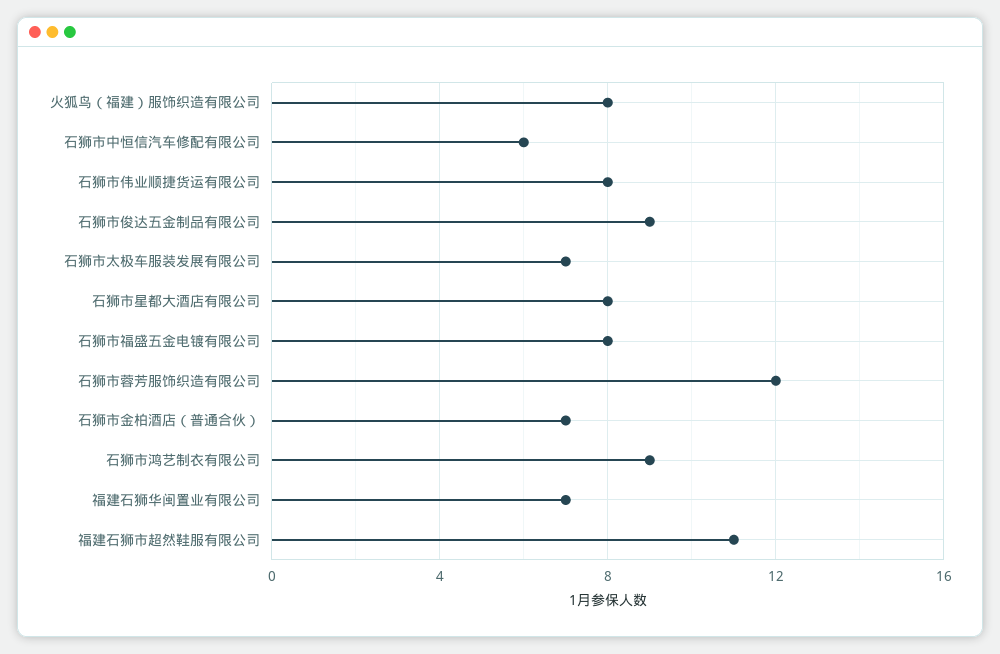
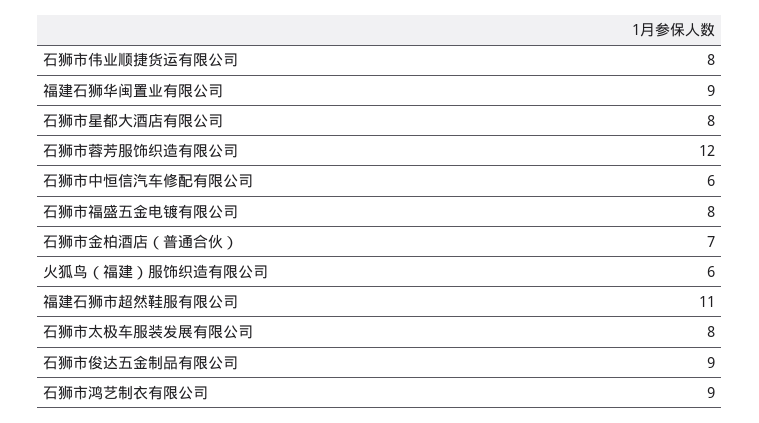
火狐鸟（福建）服饰织造有限公司: 8 -> 6
石狮市太极车服装发展有限公司: 7 -> 8
福建石狮华闽置业有限公司: 7 -> 9

